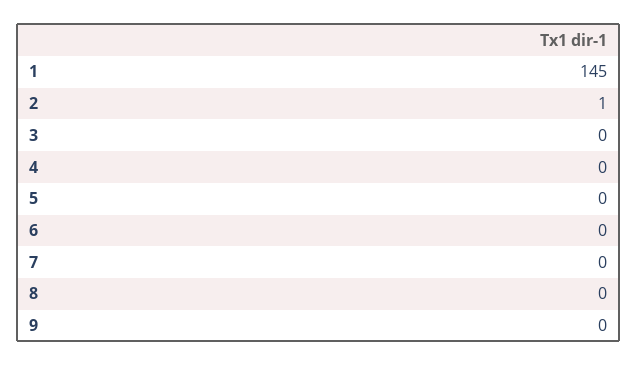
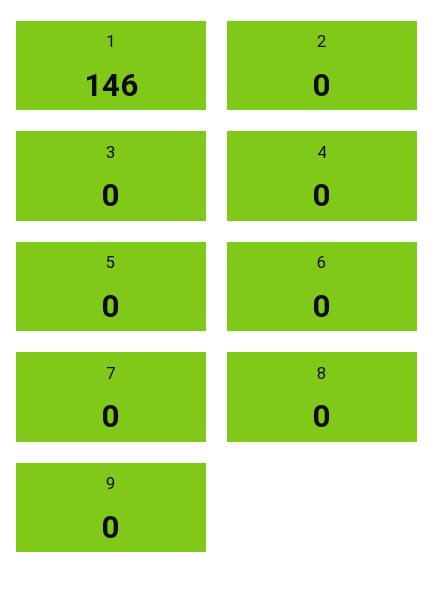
1: 145 -> 146
2: 1 -> 0

